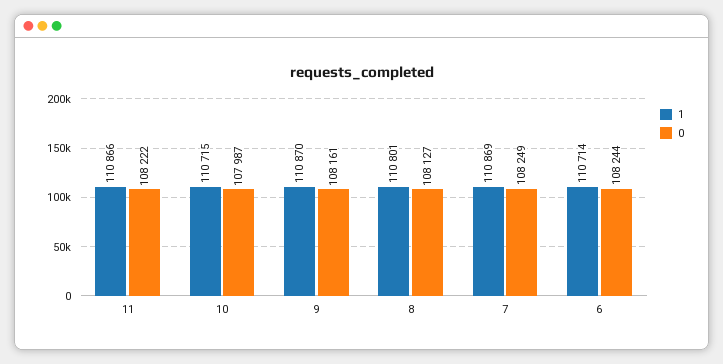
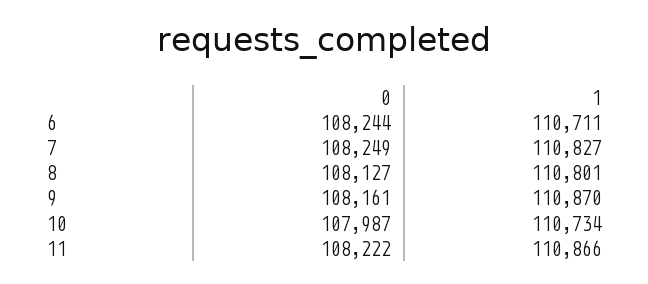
1, 10: 110715 -> 110734
1, 7: 110869 -> 110827
1, 6: 110714 -> 110711

